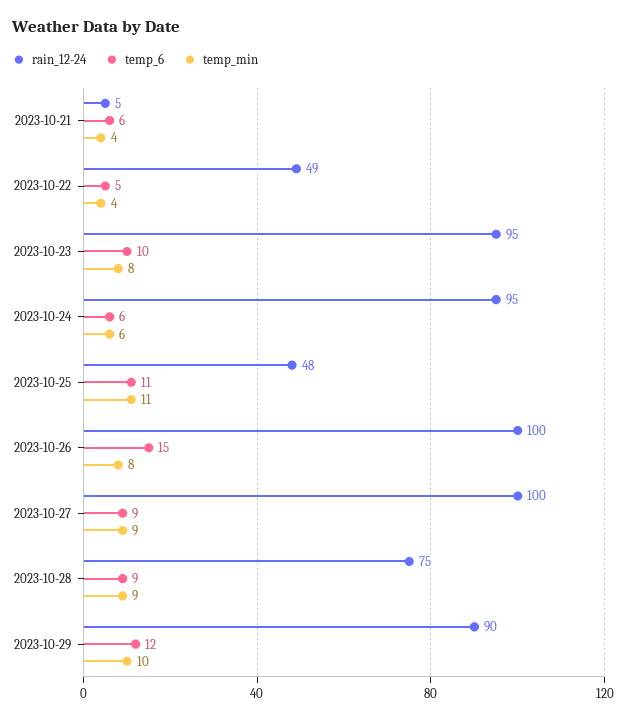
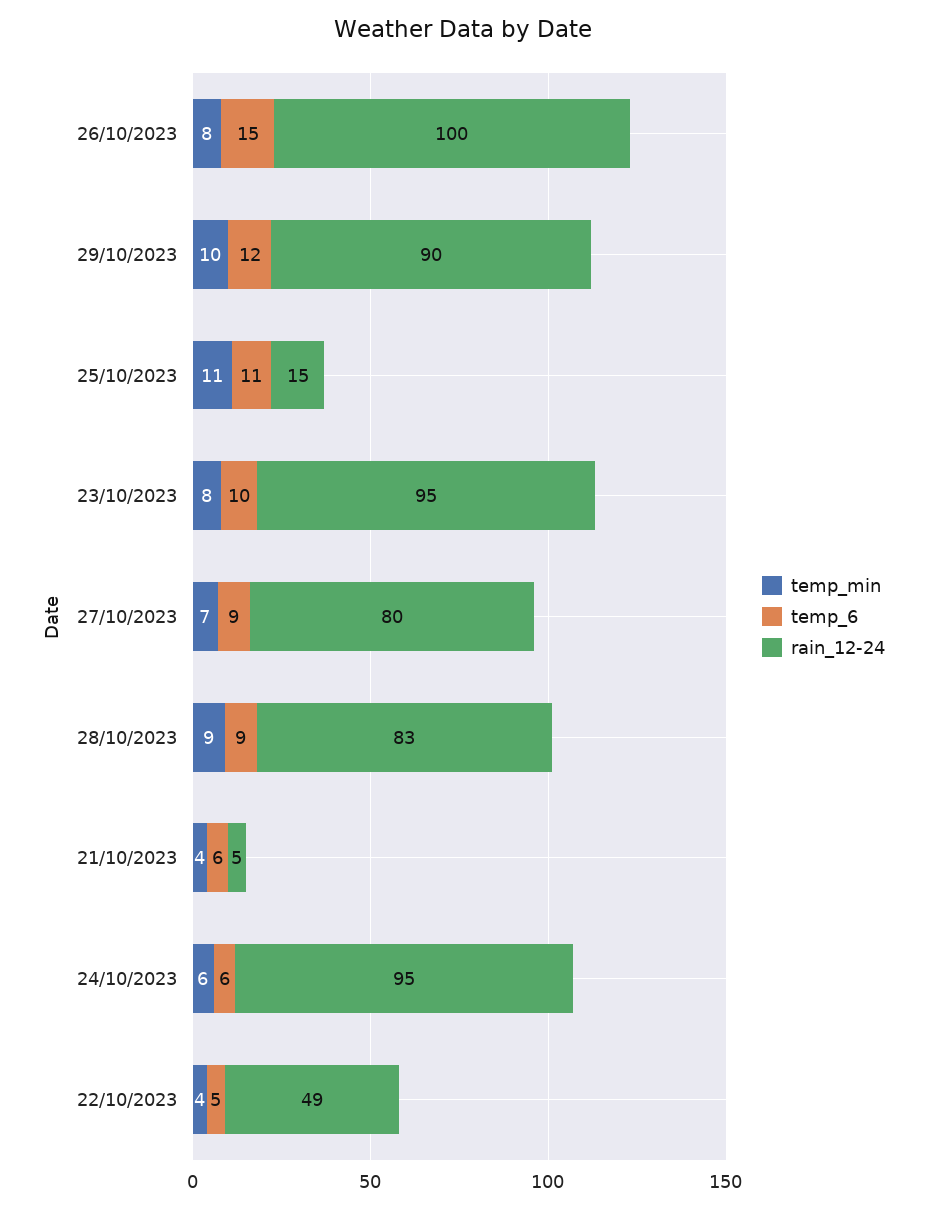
rain_12-24, 2023-10-25: 48 -> 15
rain_12-24, 2023-10-27: 100 -> 80
temp_min, 2023-10-27: 9 -> 7
rain_12-24, 2023-10-28: 75 -> 83

